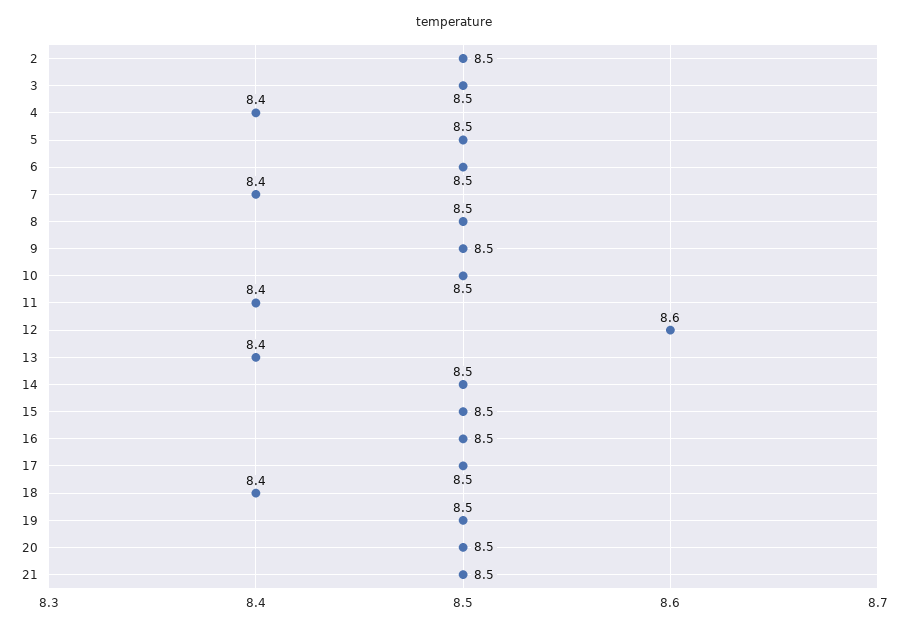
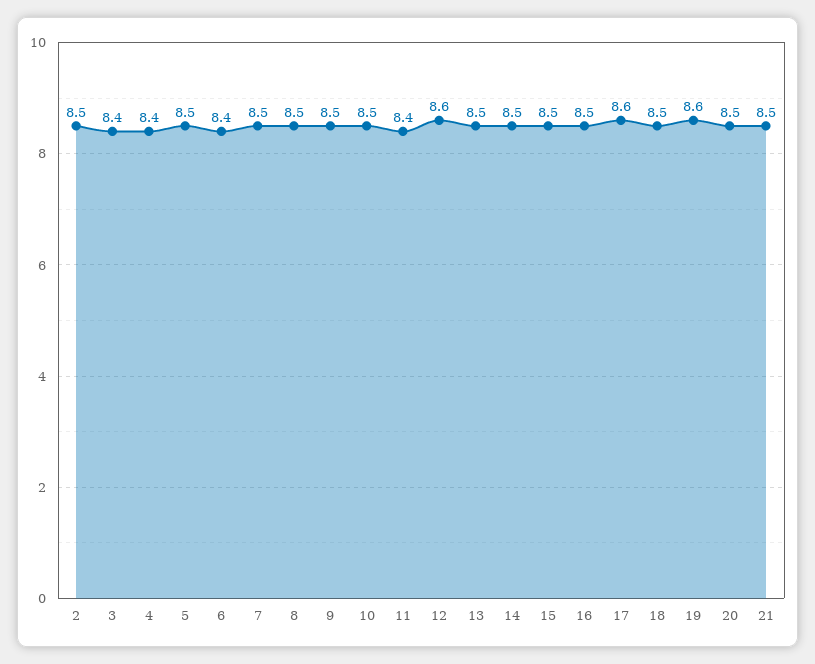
3: 8.5 -> 8.4
6: 8.5 -> 8.4
7: 8.4 -> 8.5
13: 8.4 -> 8.5
17: 8.5 -> 8.6
18: 8.4 -> 8.5
19: 8.5 -> 8.6

